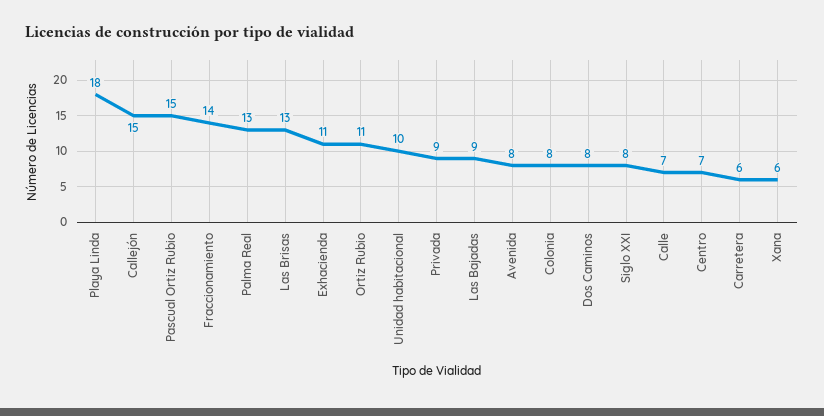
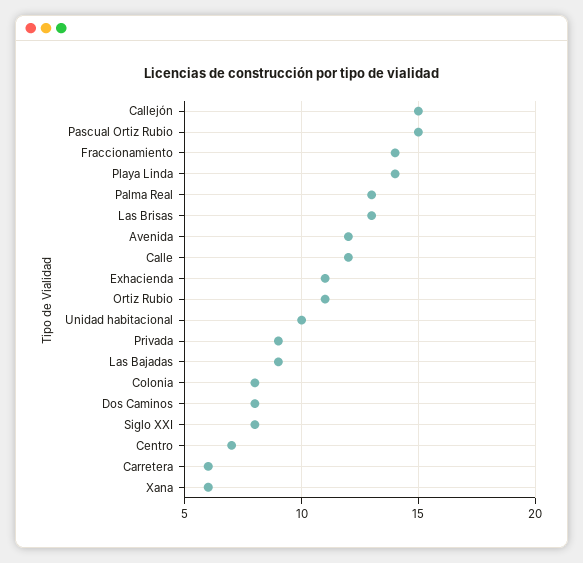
Playa Linda: 18 -> 14
Avenida: 8 -> 12
Calle: 7 -> 12

